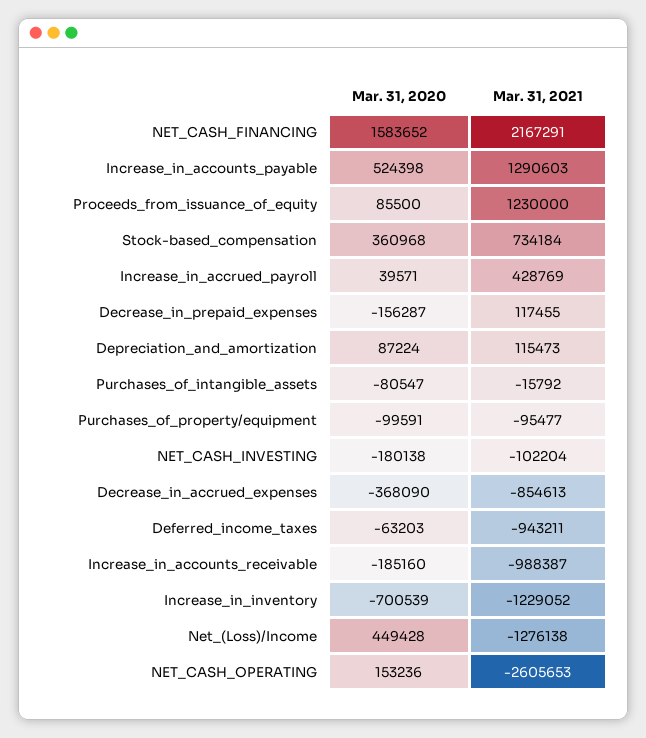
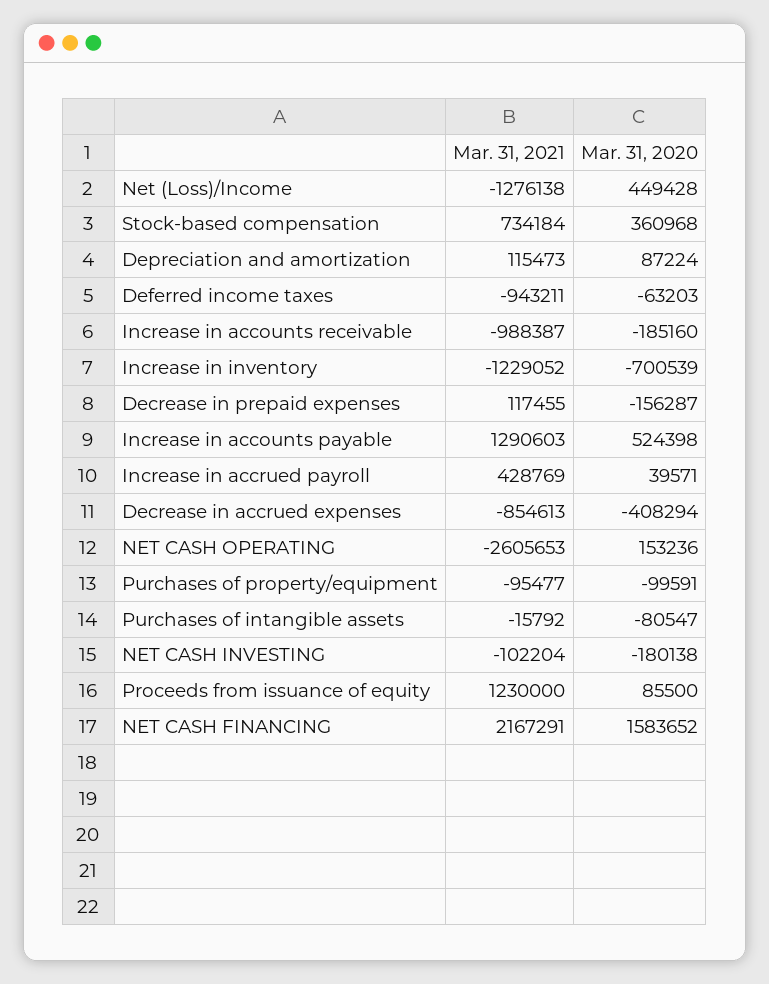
Mar. 31, 2020, Decrease_in_accrued_expenses: -368090 -> -408294

